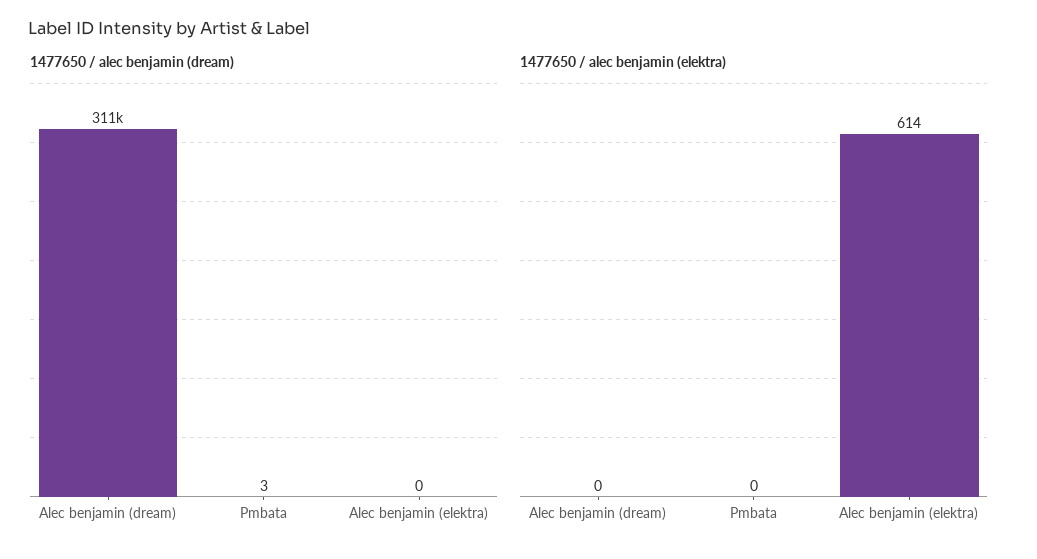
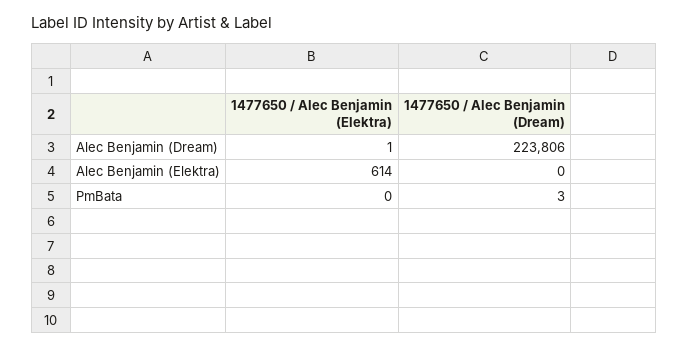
1477650 / alec benjamin (dream), Alec benjamin (dream): 311000 -> 223806
1477650 / alec benjamin (elektra), Alec benjamin (dream): 0 -> 1

